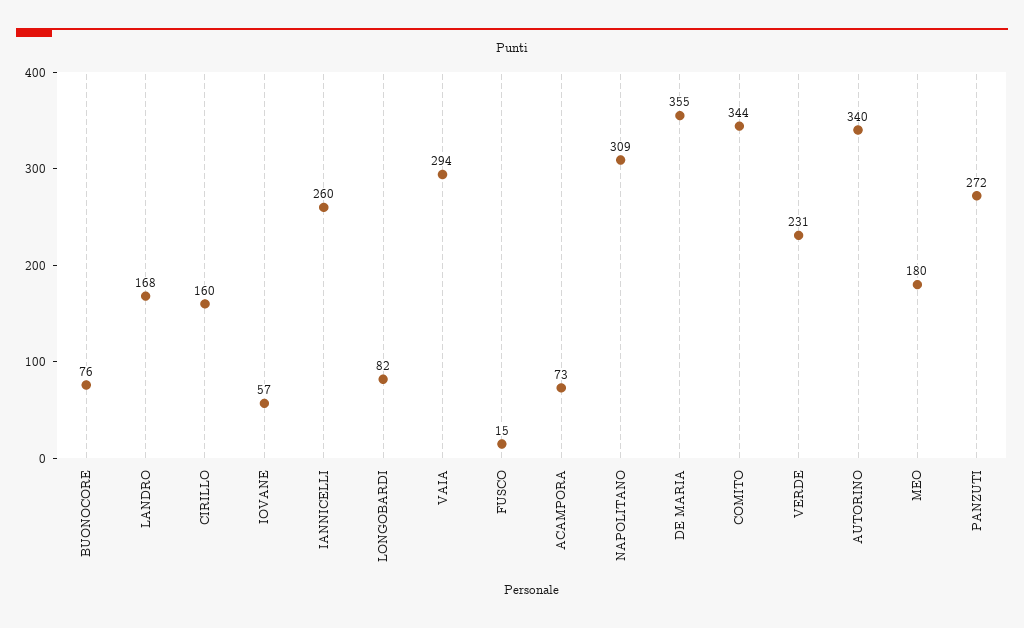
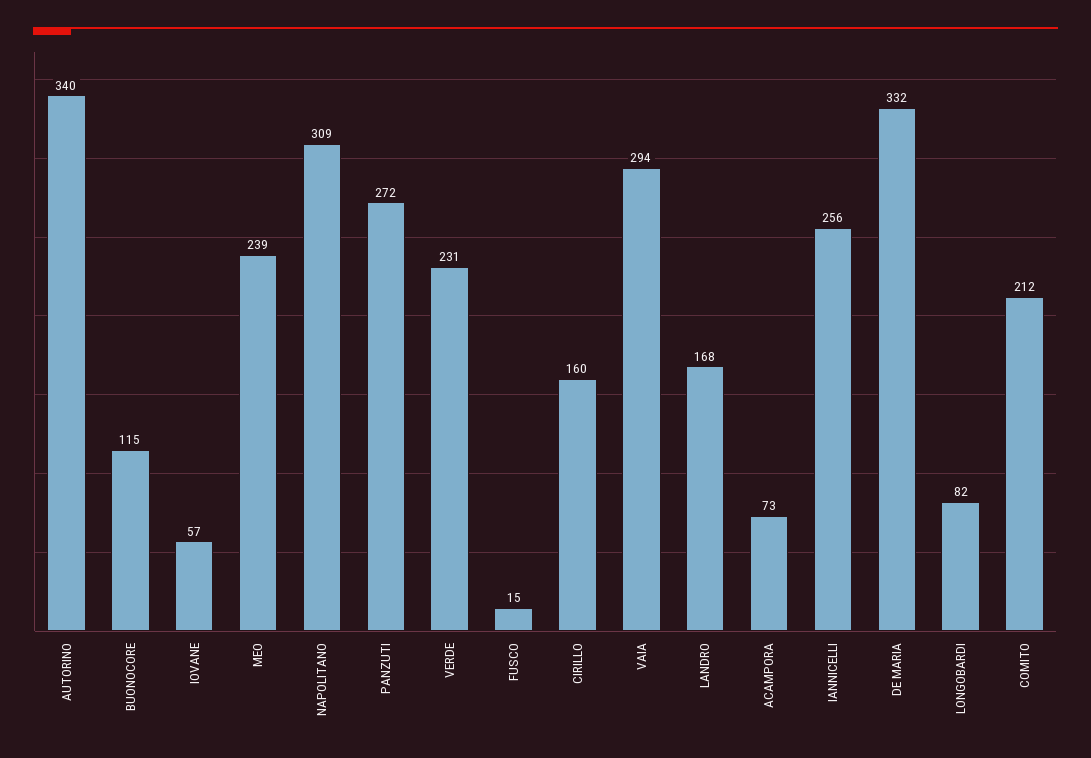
BUONOCORE: 76 -> 115
IANNICELLI: 260 -> 256
DE MARIA: 355 -> 332
COMITO: 344 -> 212
MEO: 180 -> 239

